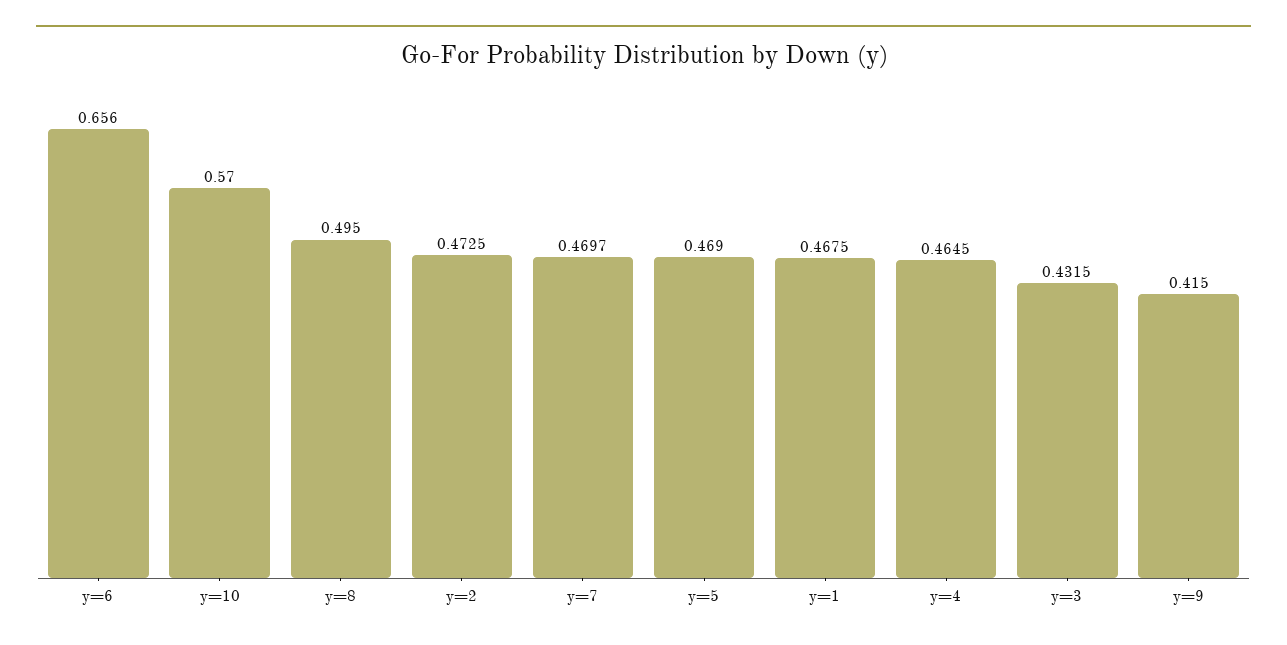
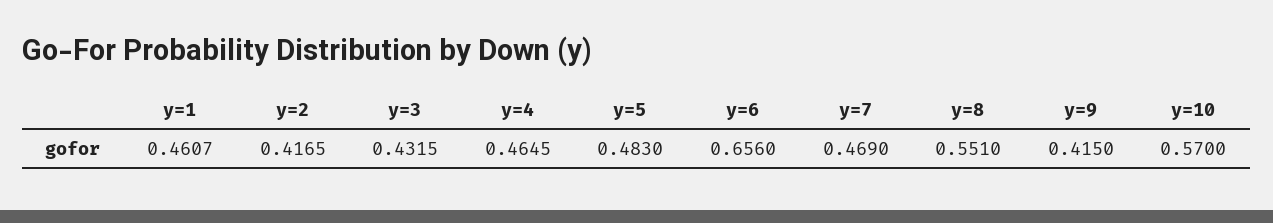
y=8: 0.495 -> 0.551
y=2: 0.4725 -> 0.4165
y=7: 0.4697 -> 0.469
y=5: 0.469 -> 0.483
y=1: 0.4675 -> 0.4607

